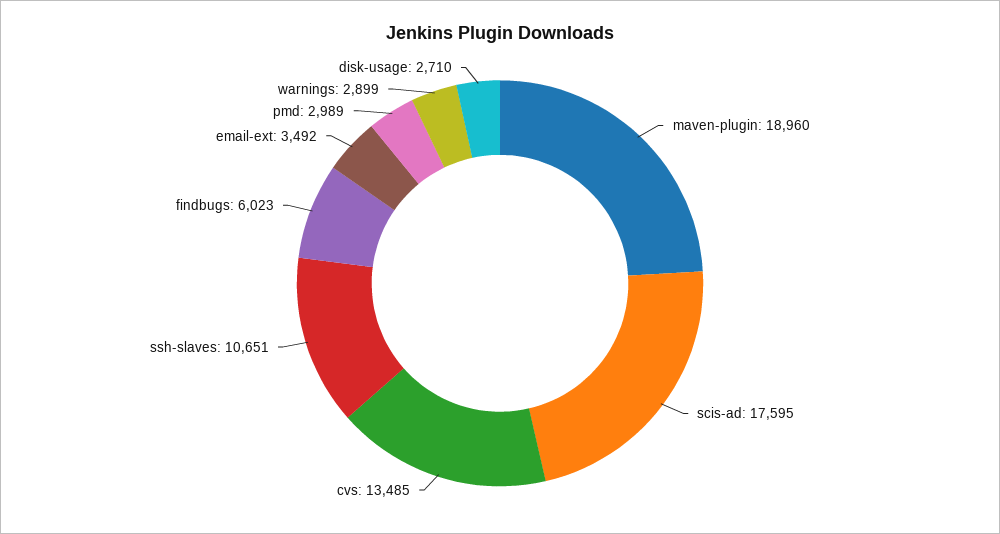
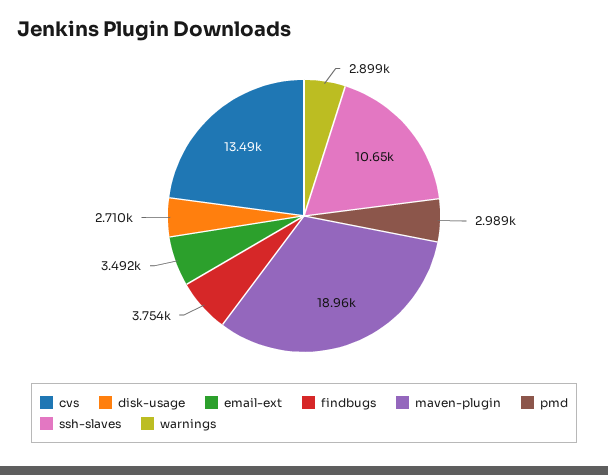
scis-ad: 17595 -> none
findbugs: 6023 -> 3754

